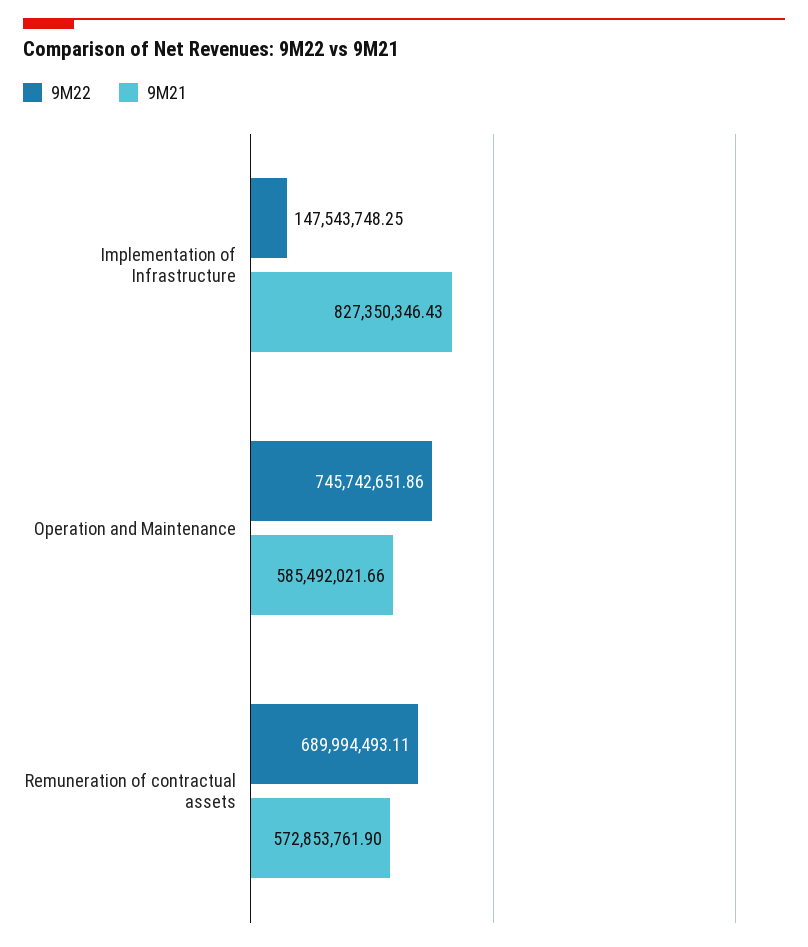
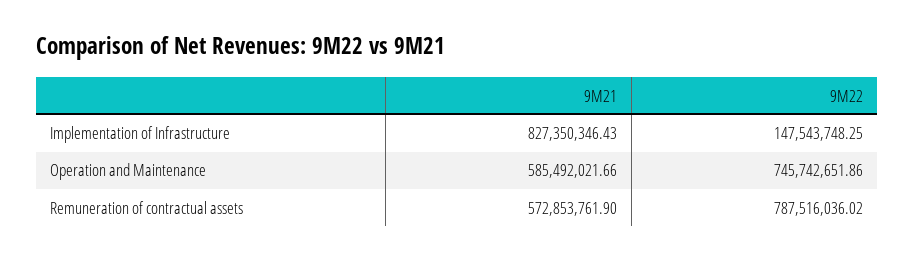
9M22, Remuneration of contractual assets: 689994493.11 -> 787516036.02

